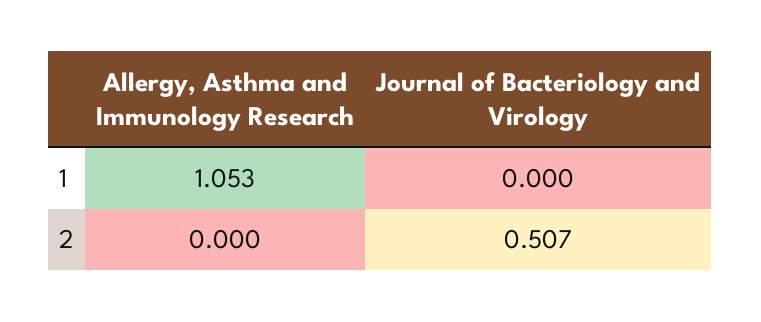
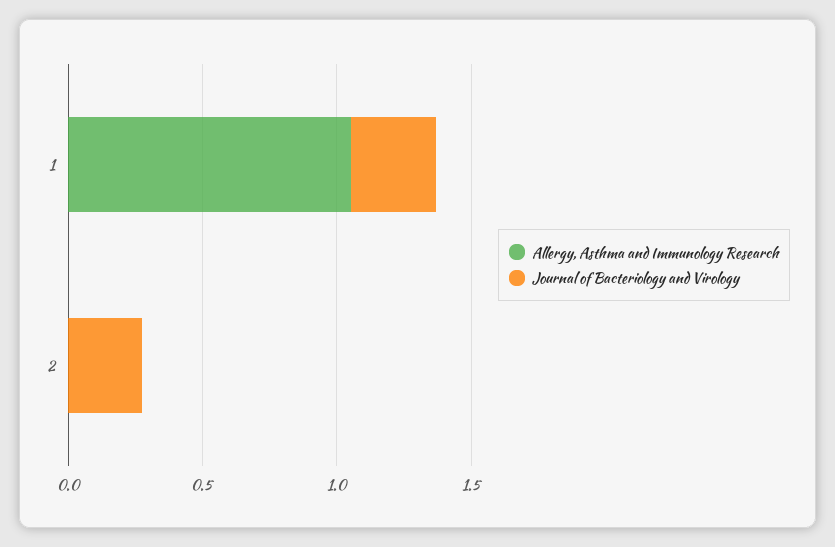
Journal of Bacteriology and Virology, 1: 0 -> 0.3
Journal of Bacteriology and Virology, 2: 0.507 -> 0.3

